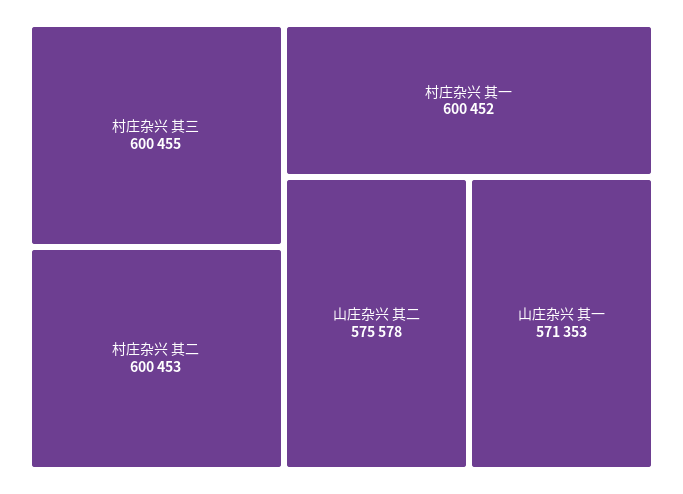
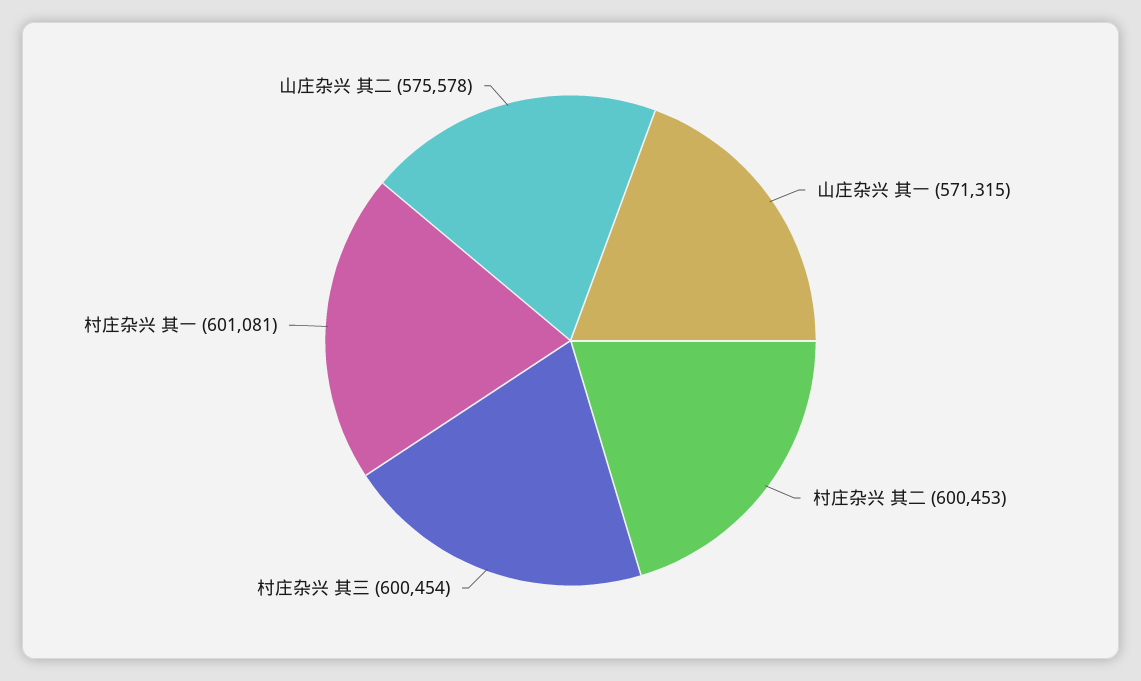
村庄杂兴 其三: 600455 -> 600454
村庄杂兴 其一: 600452 -> 601081
山庄杂兴 其一: 571353 -> 571315

